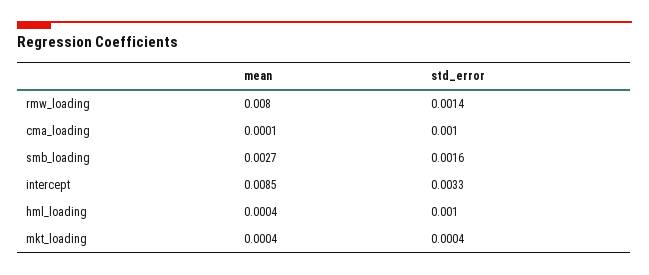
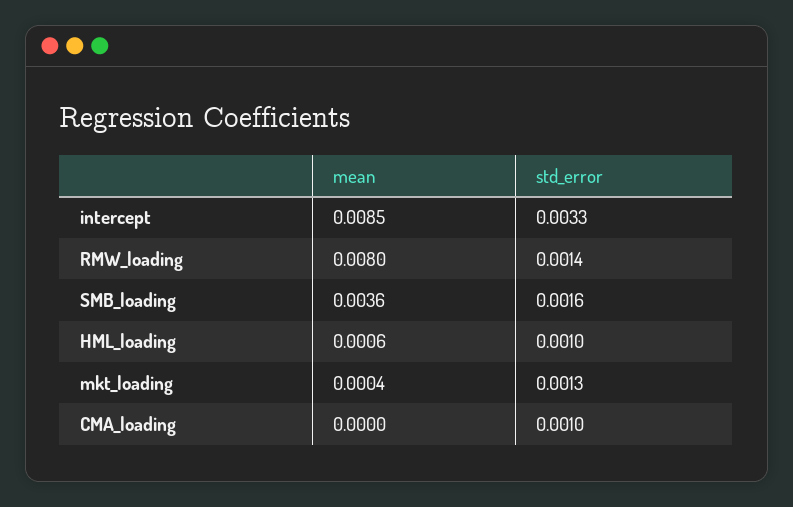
mean, cma_loading: 0.0001 -> 0
mean, smb_loading: 0.0027 -> 0.0036
mean, hml_loading: 0.0004 -> 0.0006
std_error, mkt_loading: 0.0004 -> 0.0013

